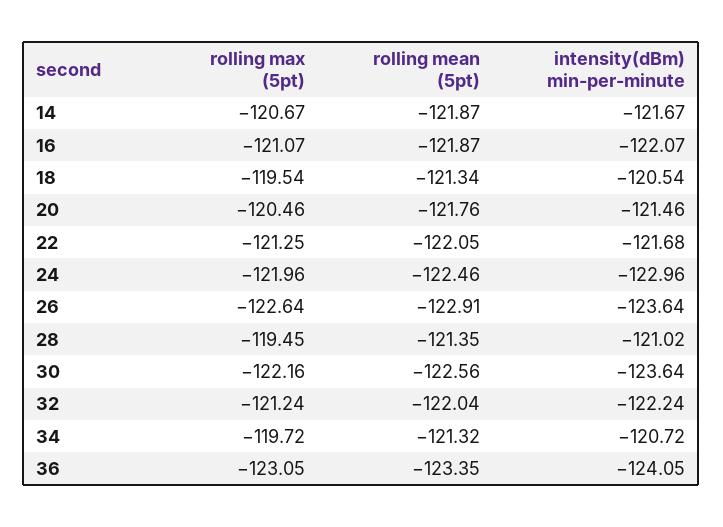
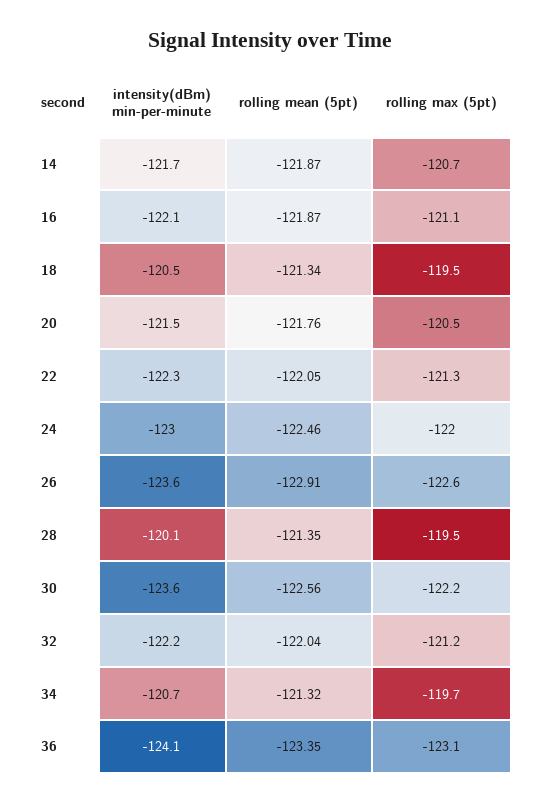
intensity(dBm) min-per-minute, 22: -121.68 -> -122.3
intensity(dBm) min-per-minute, 28: -121.02 -> -120.1

